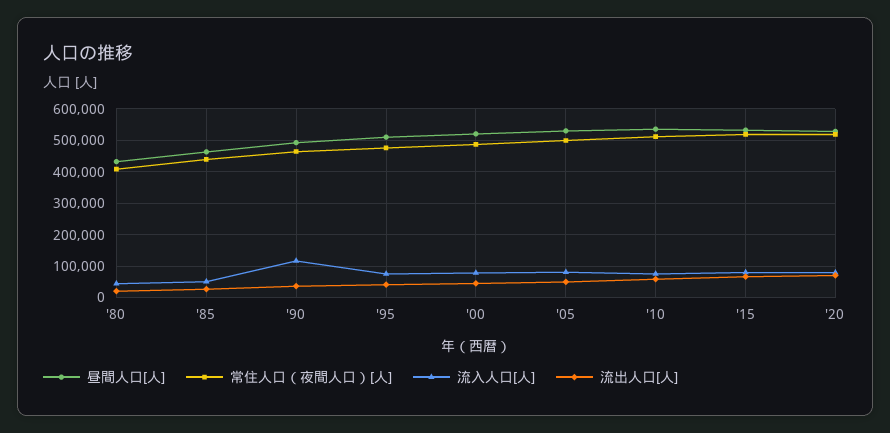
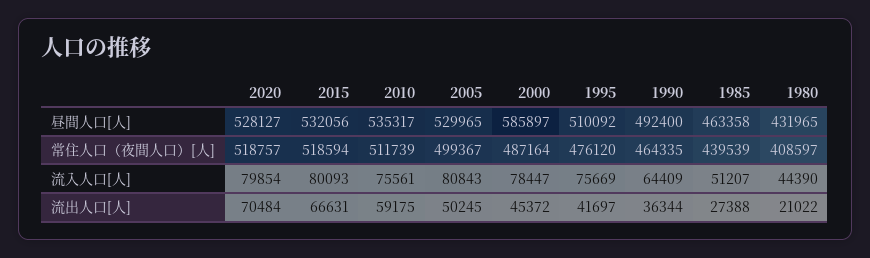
流入人口[人], '90: 120000 -> 64409
昼間人口[人], '00: 520000 -> 585897

